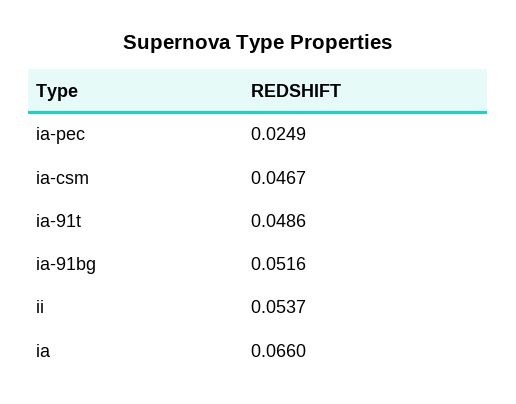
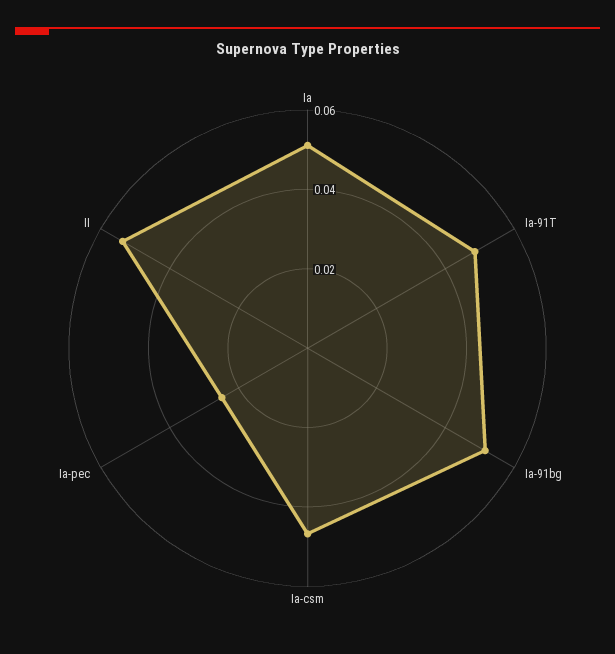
ia: 0.066 -> 0.05

